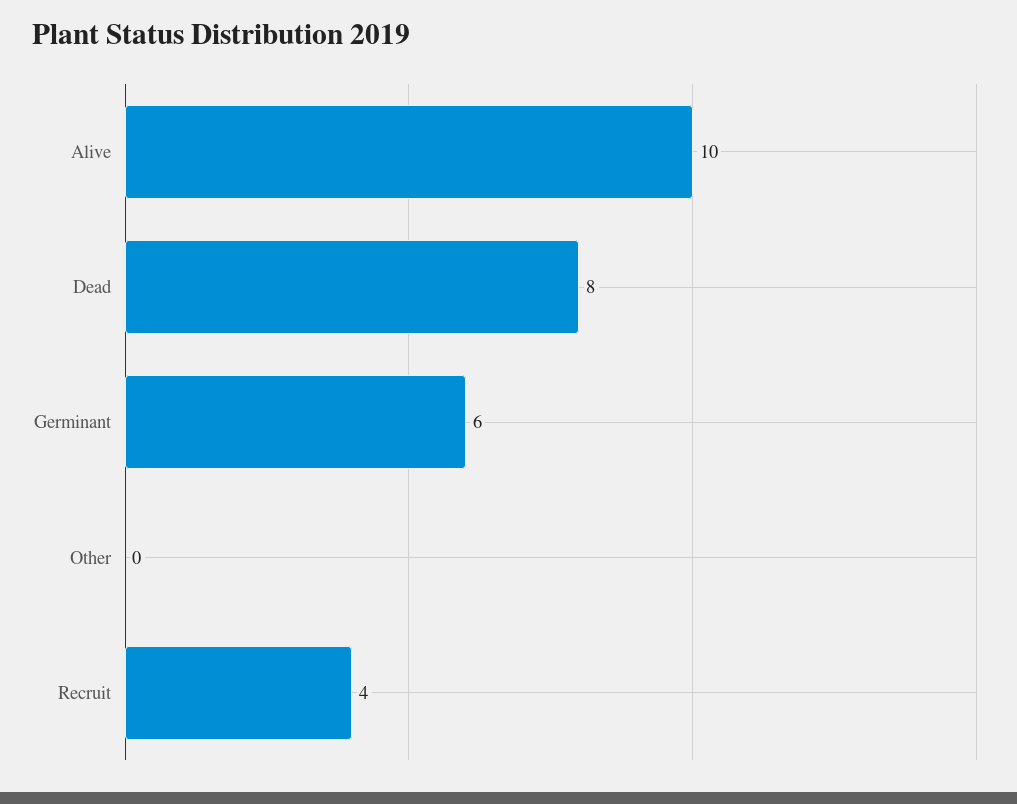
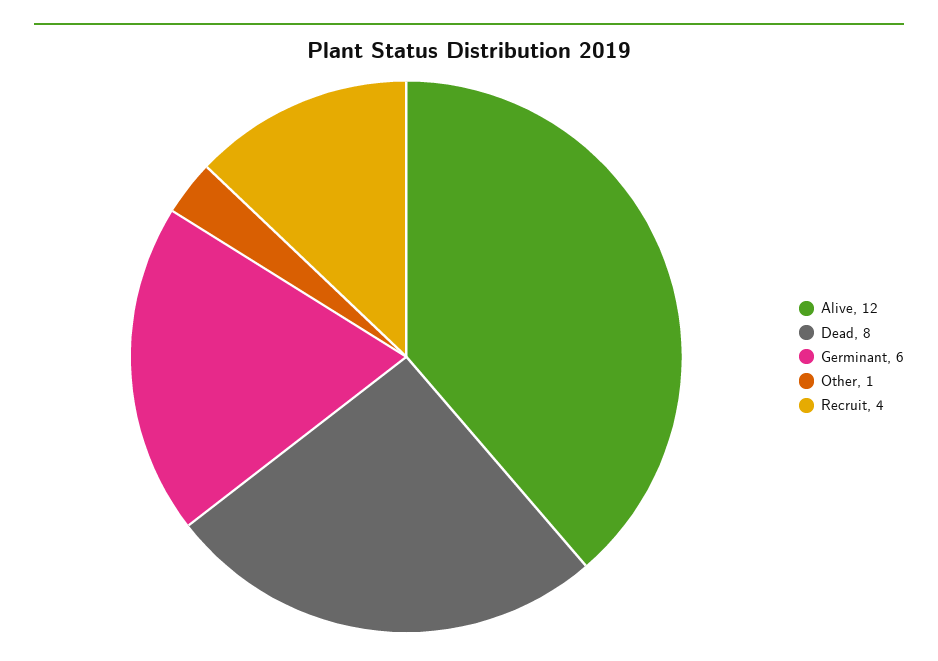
Alive: 10 -> 12
Other: 0 -> 1

